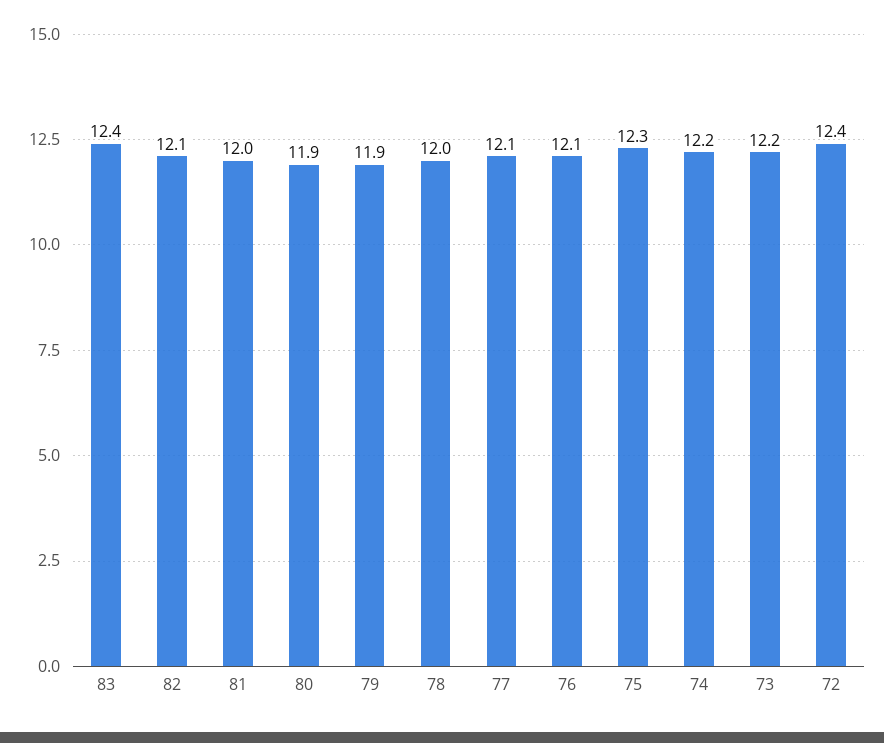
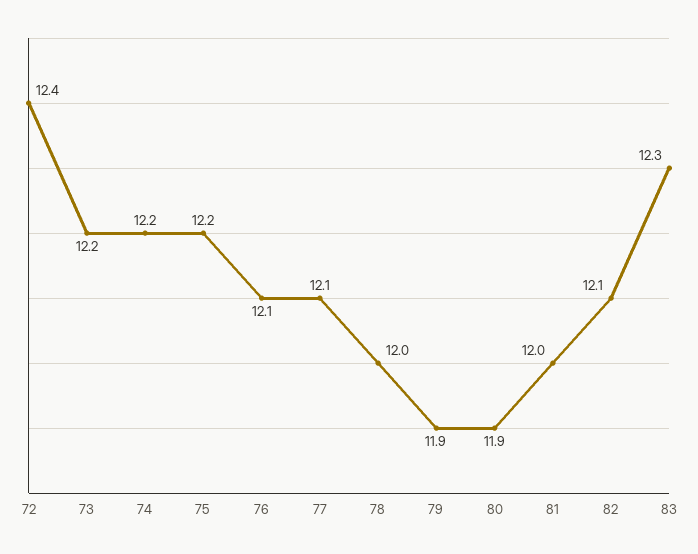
83: 12.4 -> 12.3
75: 12.3 -> 12.2

